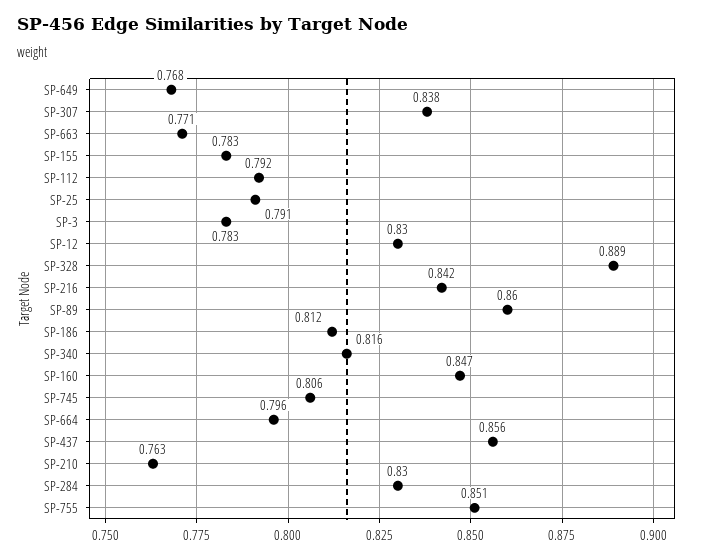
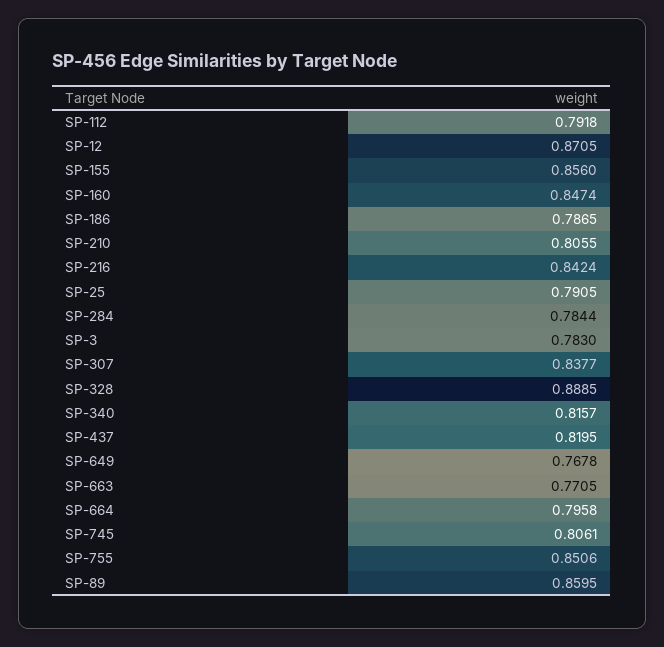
SP-155: 0.783 -> 0.856
SP-12: 0.83 -> 0.8705
SP-186: 0.812 -> 0.7865
SP-437: 0.856 -> 0.8195
SP-210: 0.763 -> 0.8055
SP-284: 0.83 -> 0.7844

